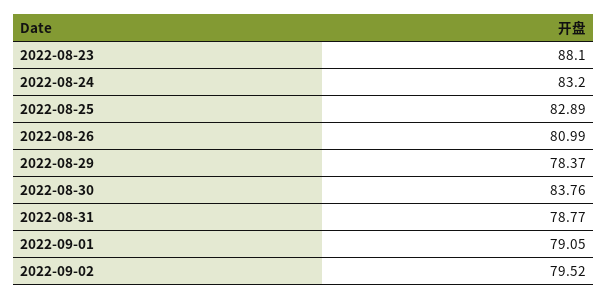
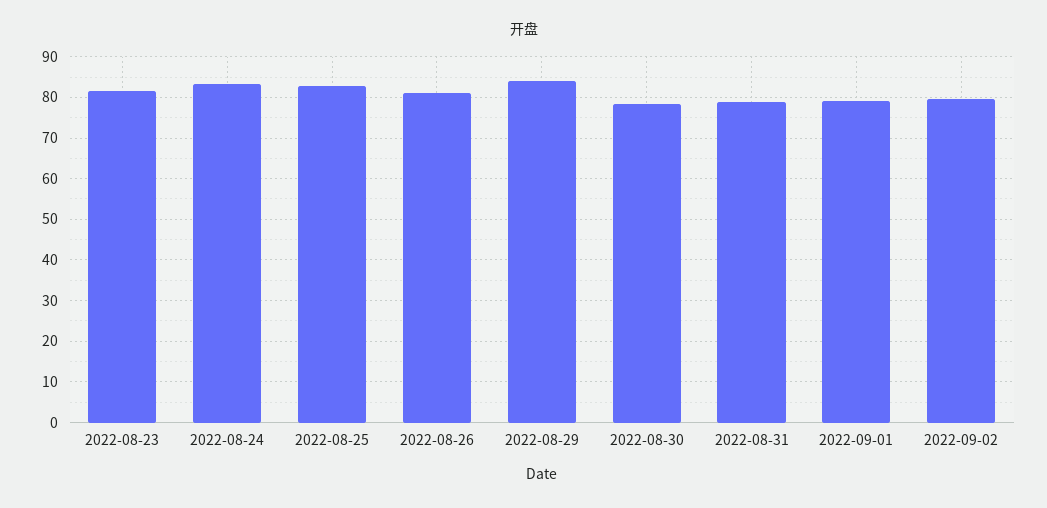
2022-08-23: 88.1 -> 82
2022-08-29: 78.37 -> 84
2022-08-30: 83.76 -> 78

